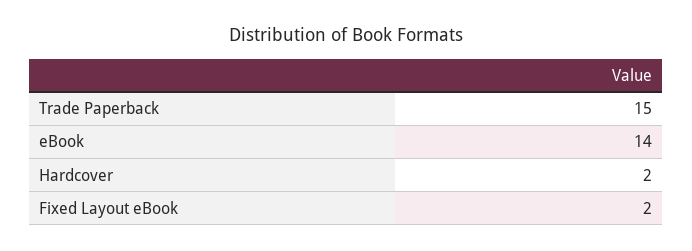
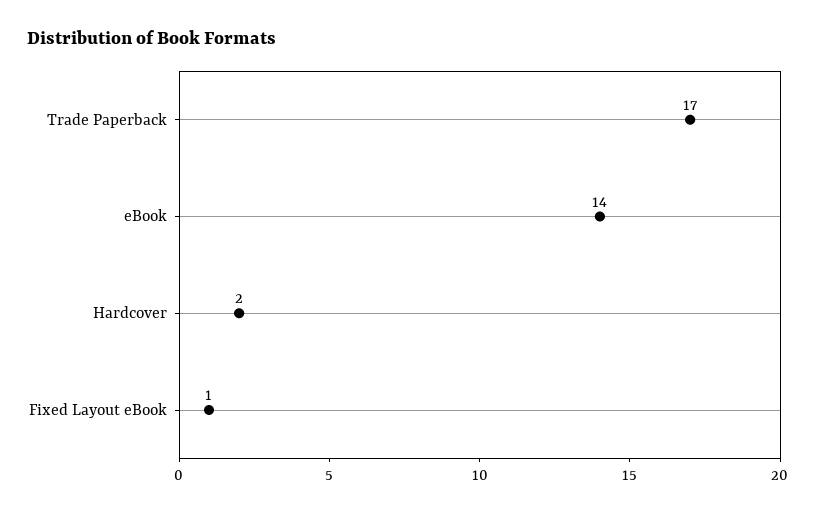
Trade Paperback: 15 -> 17
Fixed Layout eBook: 2 -> 1

